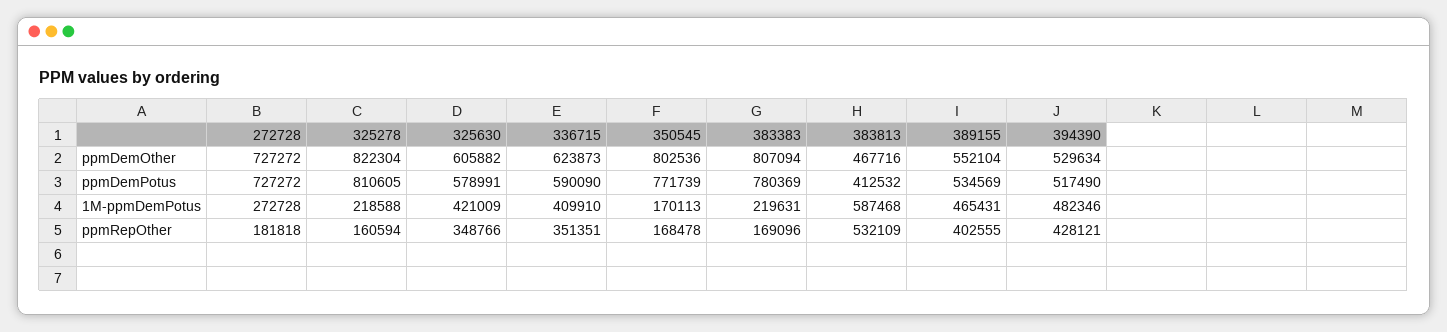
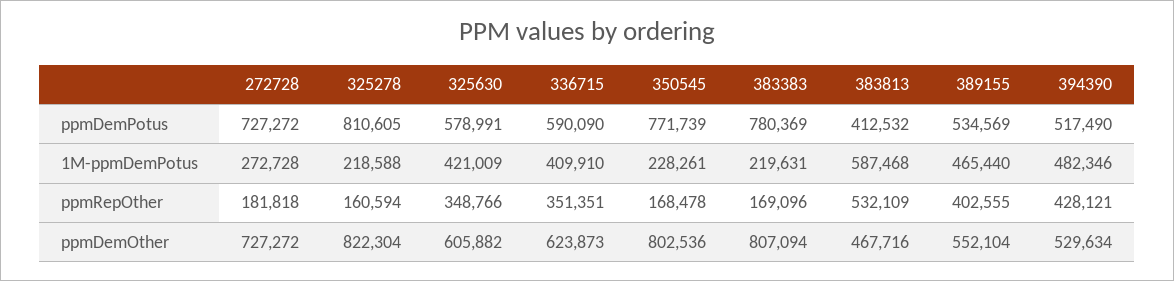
350545, 1M-ppmDemPotus: 170113 -> 228261
389155, 1M-ppmDemPotus: 465431 -> 465440

